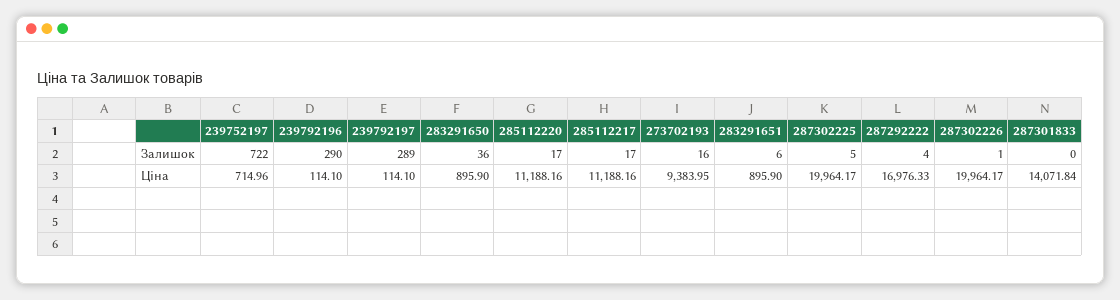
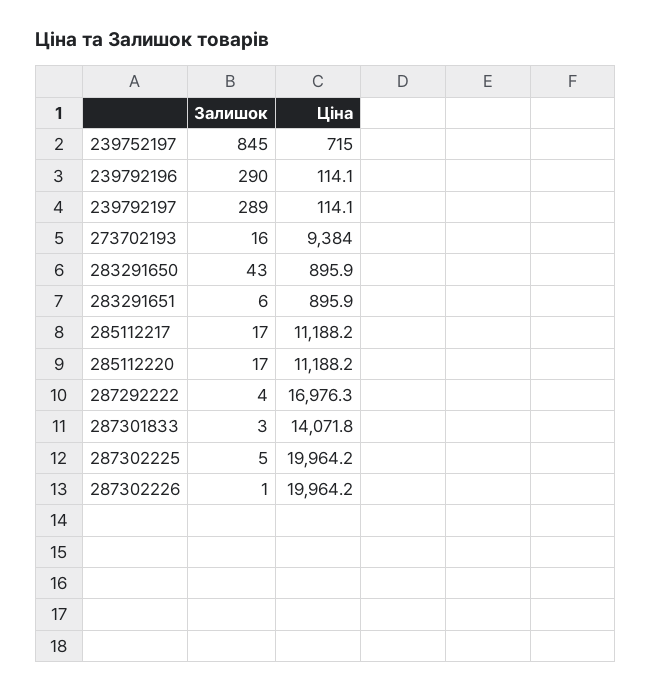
239752197, Залишок: 722 -> 845
283291650, Залишок: 36 -> 43
287301833, Залишок: 0 -> 3

